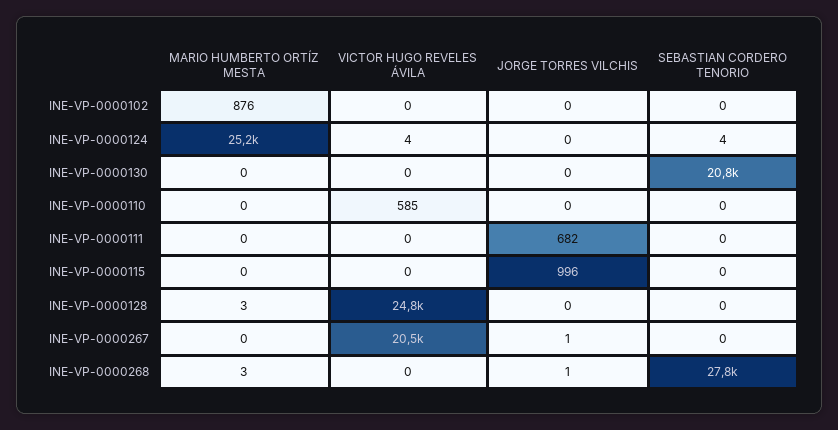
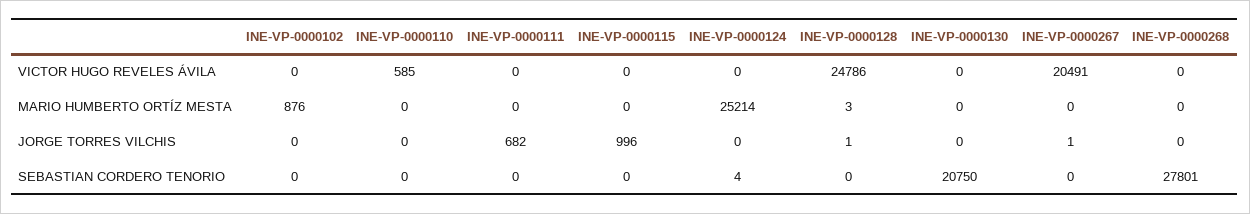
VICTOR HUGO REVELES ÁVILA, INE-VP-0000124: 4 -> 0
JORGE TORRES VILCHIS, INE-VP-0000128: 0 -> 1
MARIO HUMBERTO ORTÍZ MESTA, INE-VP-0000268: 3 -> 0
JORGE TORRES VILCHIS, INE-VP-0000268: 1 -> 0

